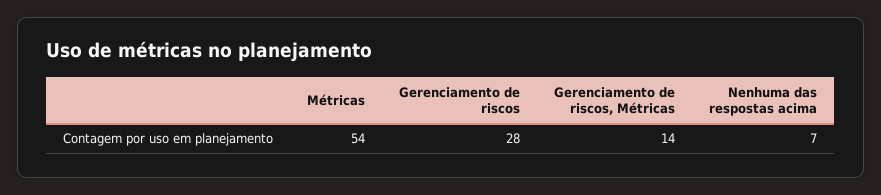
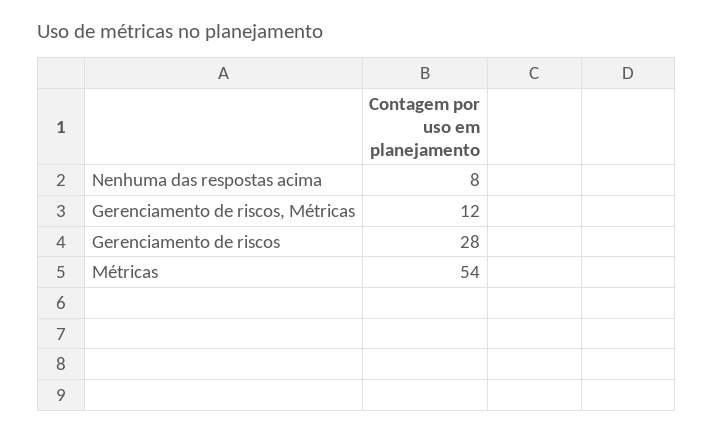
Gerenciamento de riscos, Métricas: 14 -> 12
Nenhuma das respostas acima: 7 -> 8

